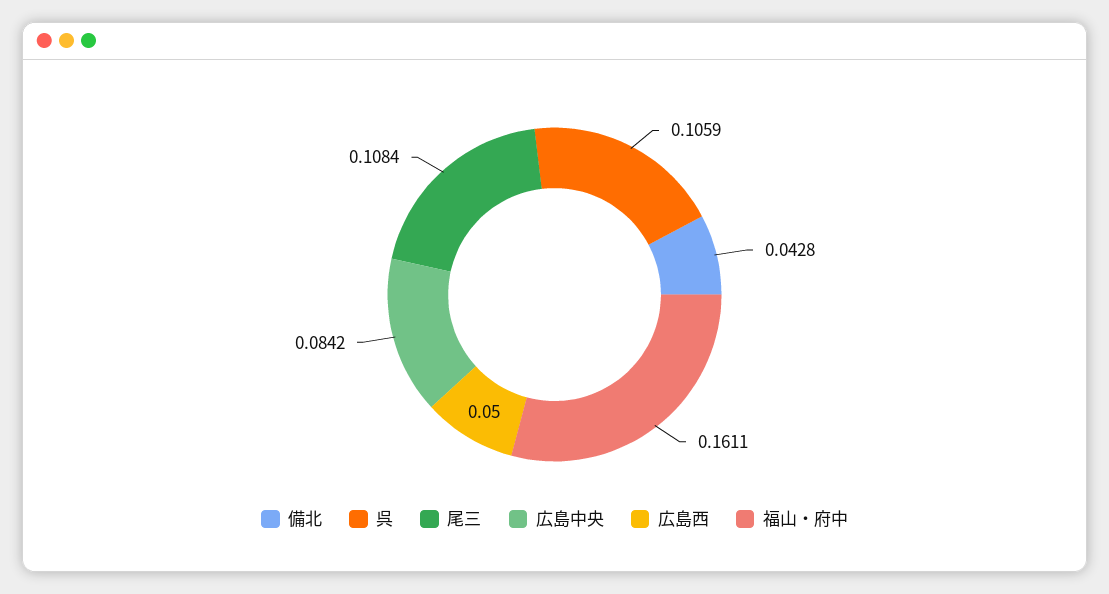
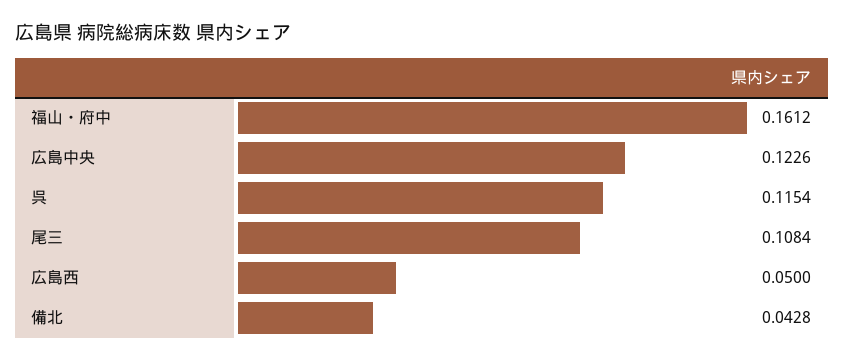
呉: 0.1059 -> 0.1154
広島中央: 0.0842 -> 0.1226
福山・府中: 0.1611 -> 0.1612

